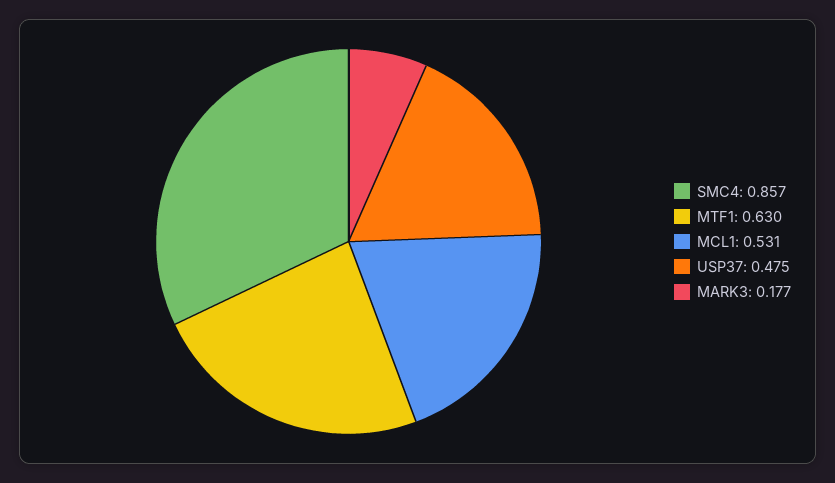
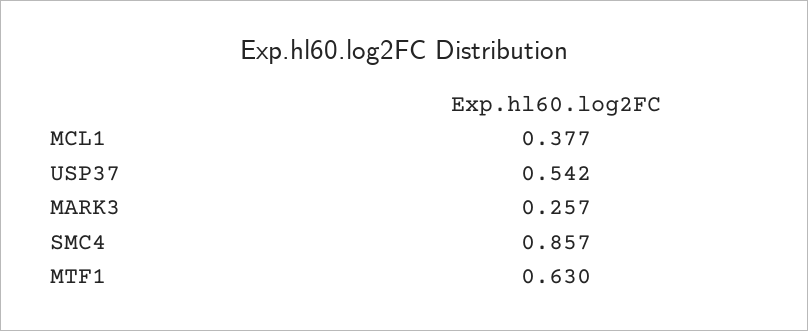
MCL1: 0.531 -> 0.377
USP37: 0.475 -> 0.542
MARK3: 0.177 -> 0.257

